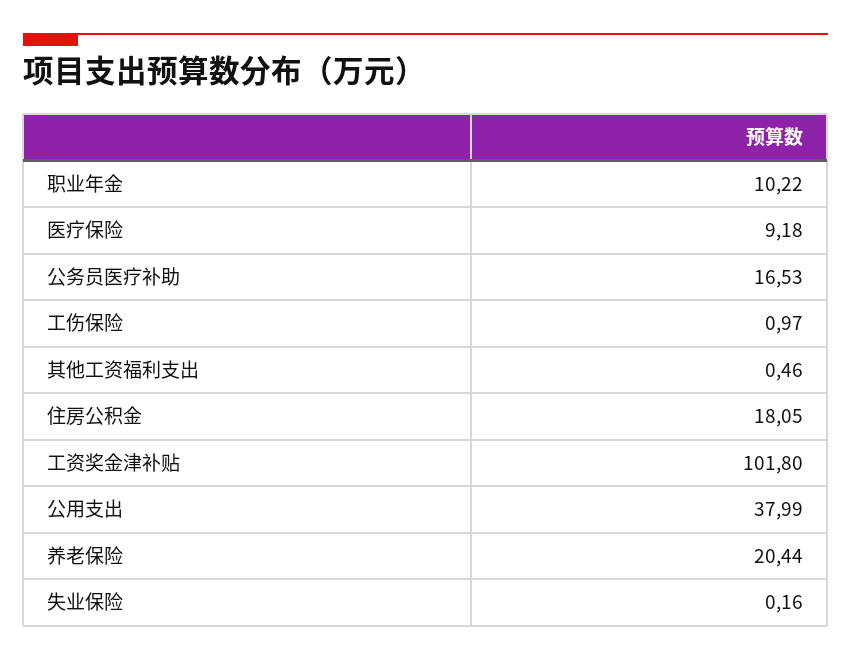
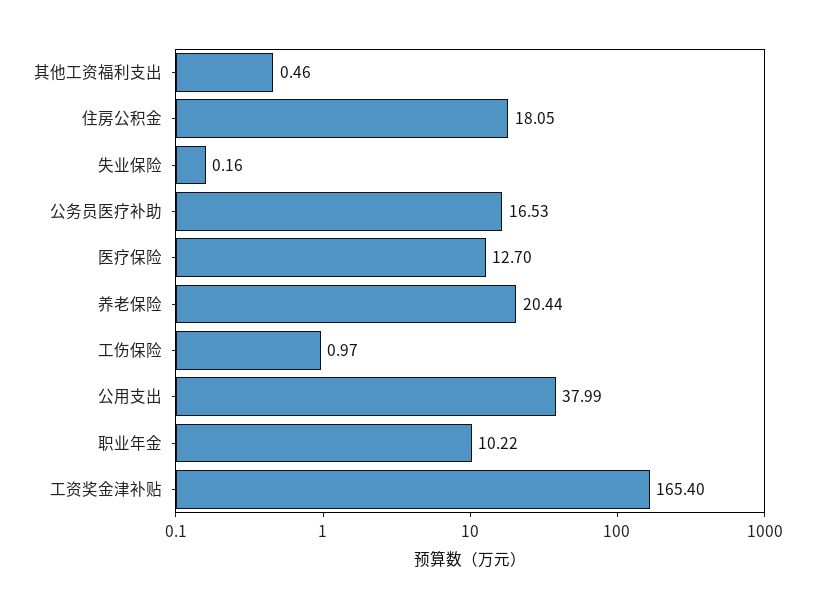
医疗保险: 9.18 -> 12.7
工资奖金津补贴: 101.8 -> 165.4

